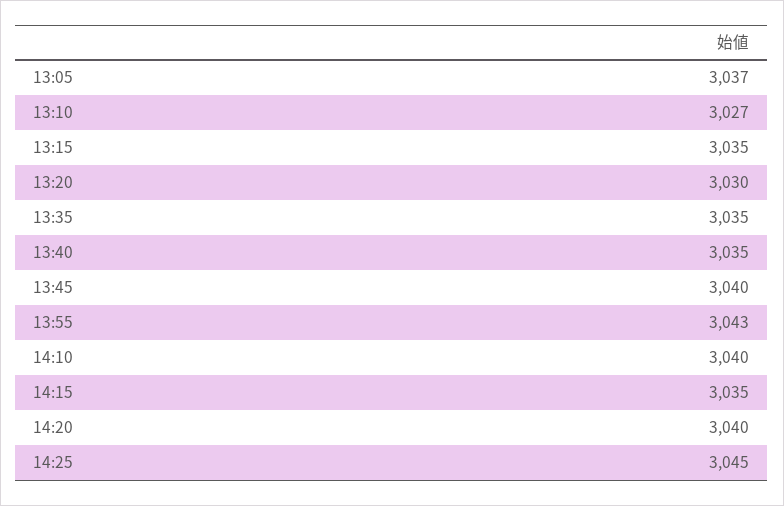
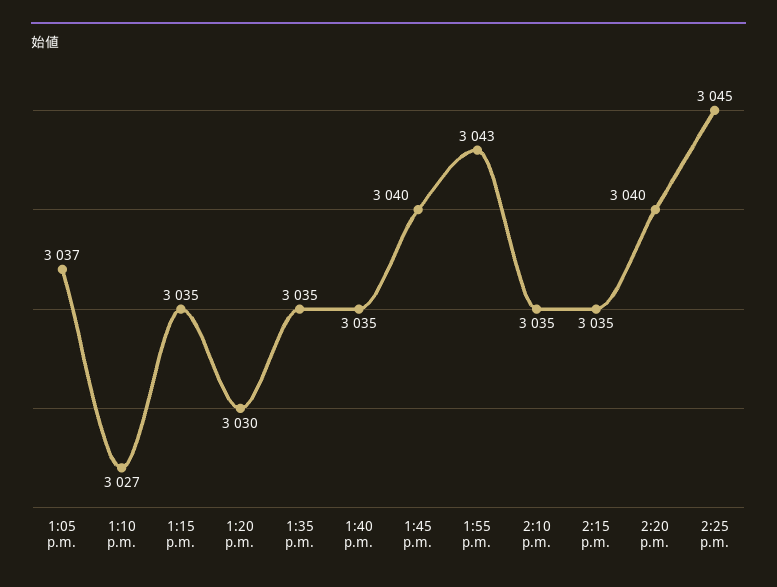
14:10: 3040 -> 3035

